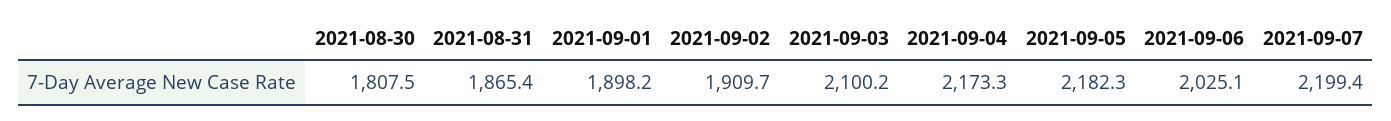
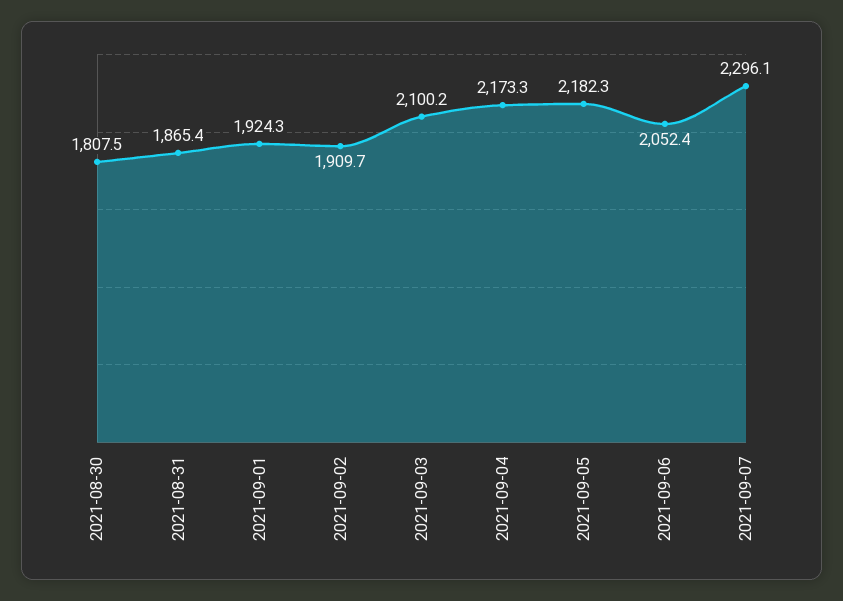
2021-09-01: 1898.2 -> 1924.3
2021-09-06: 2025.1 -> 2052.4
2021-09-07: 2199.4 -> 2296.1

